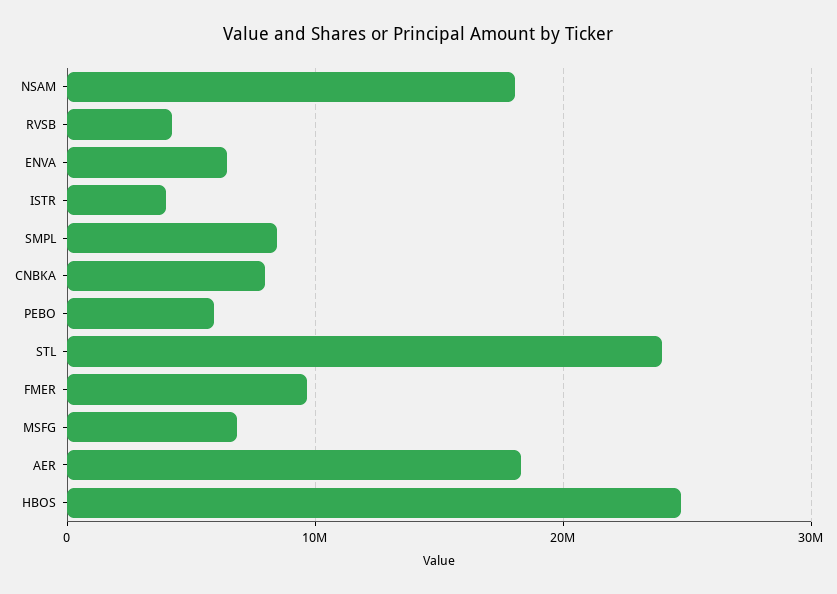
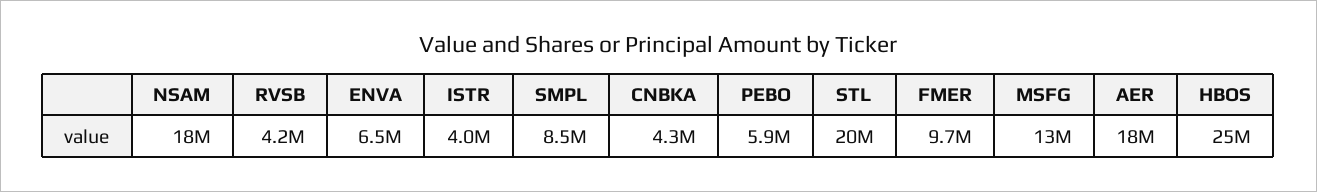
CNBKA: 8000000 -> 4300000
STL: 24000000 -> 20000000
MSFG: 7000000 -> 13000000

